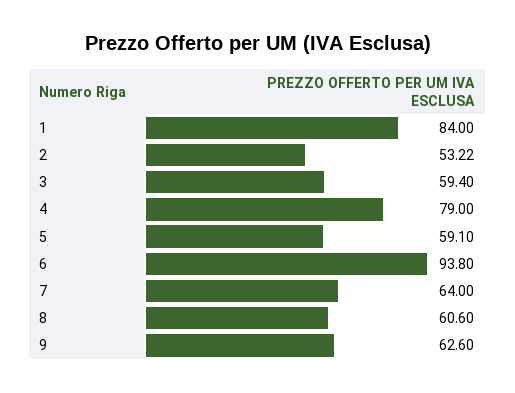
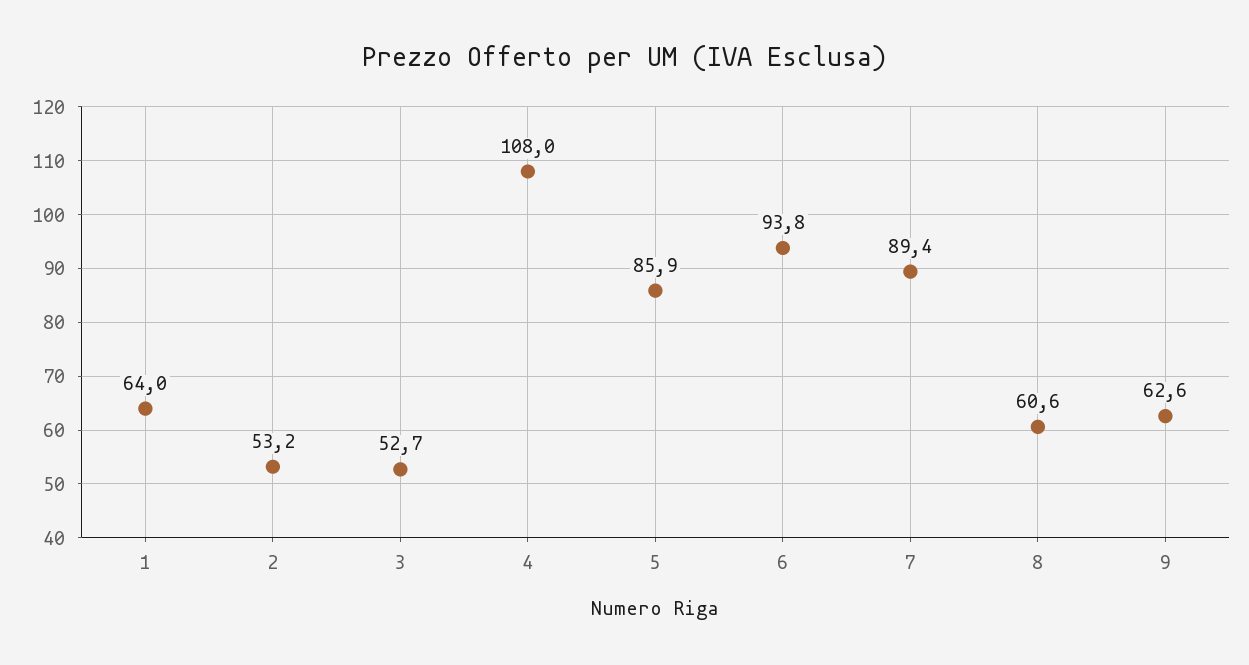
1: 84 -> 64
3: 59.4 -> 52.7
4: 79 -> 108
5: 59.1 -> 85.9
7: 64 -> 89.4

